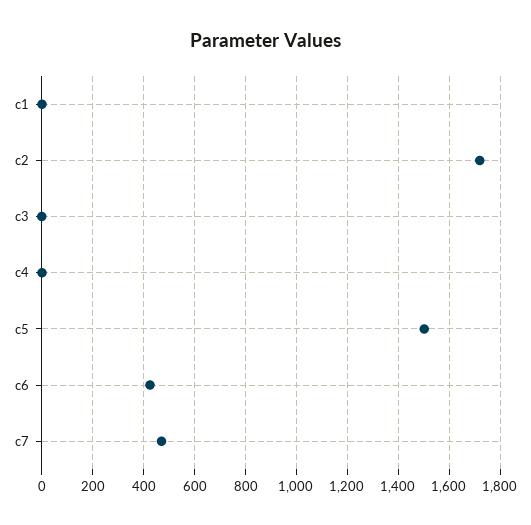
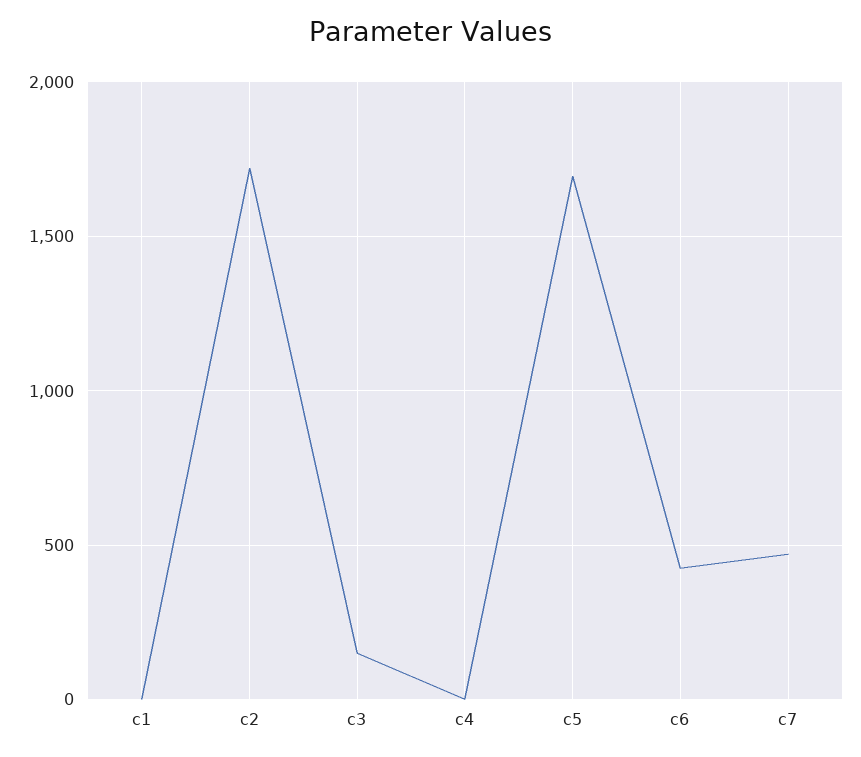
c3: 0 -> 150
c5: 1500 -> 1700

